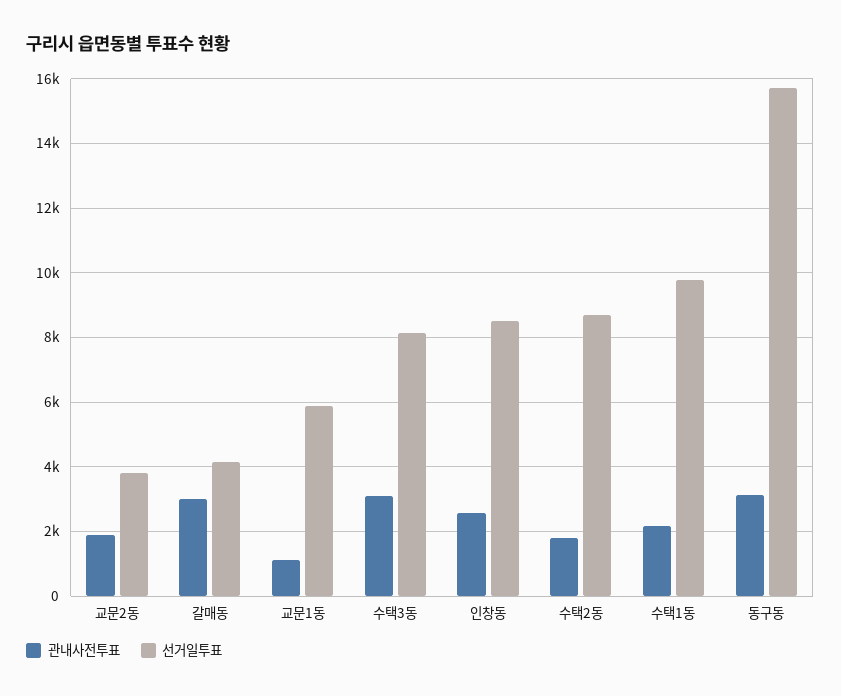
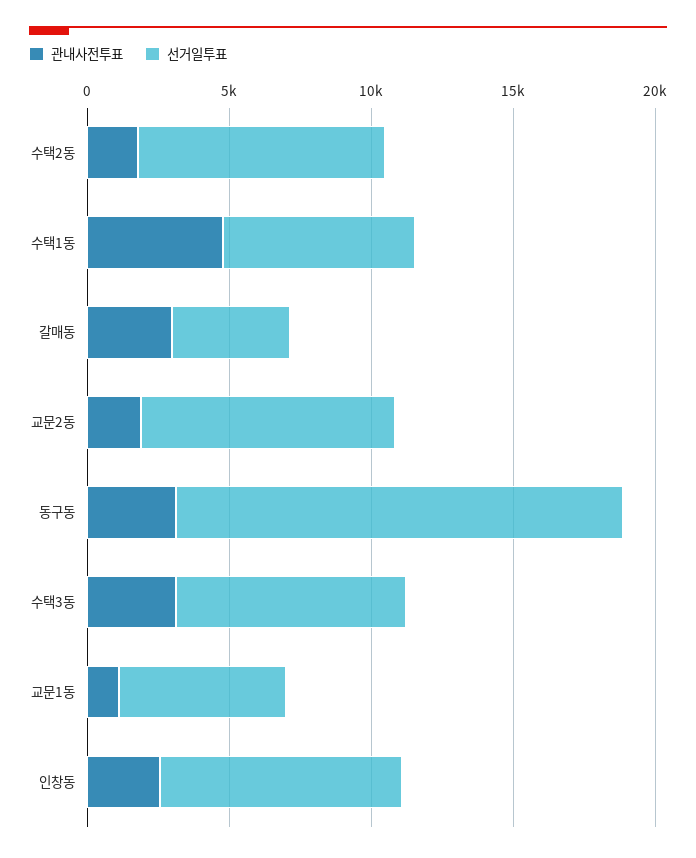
선거일투표, 교문2동: 3800 -> 9000
관내사전투표, 수택1동: 2200 -> 5000
선거일투표, 수택1동: 9800 -> 7000

